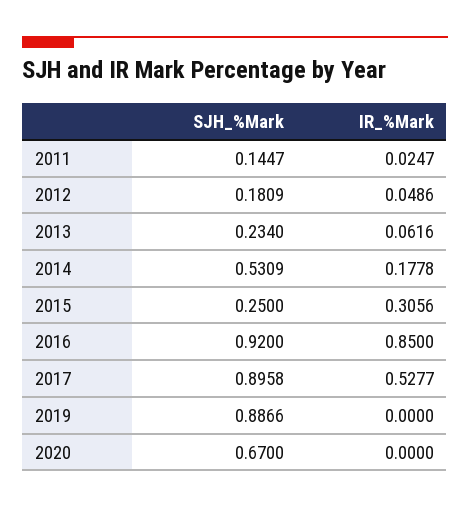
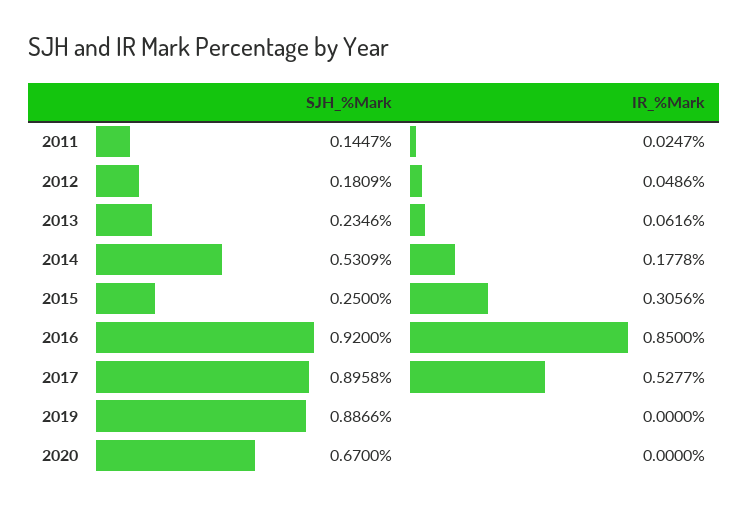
SJH_%Mark, 2013: 0.234 -> 0.2346

